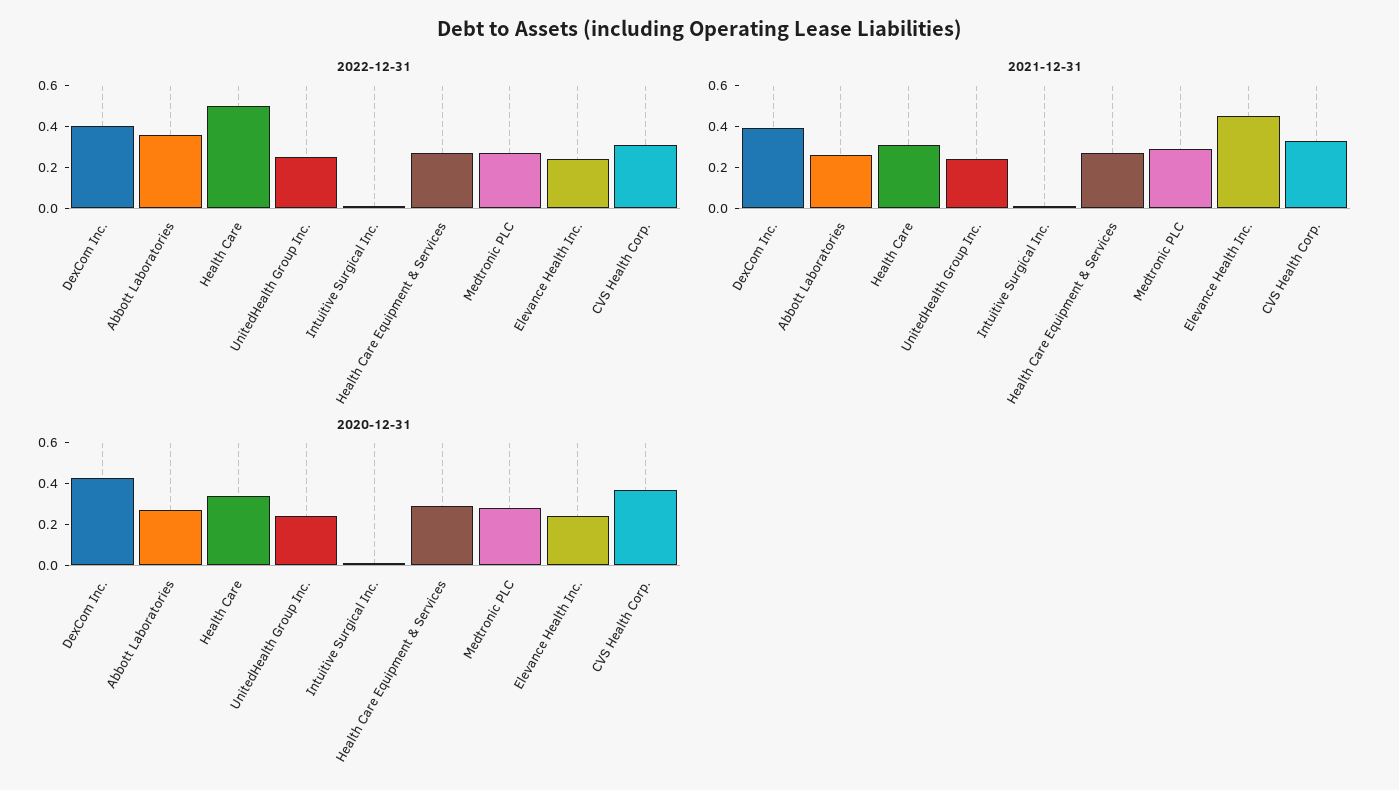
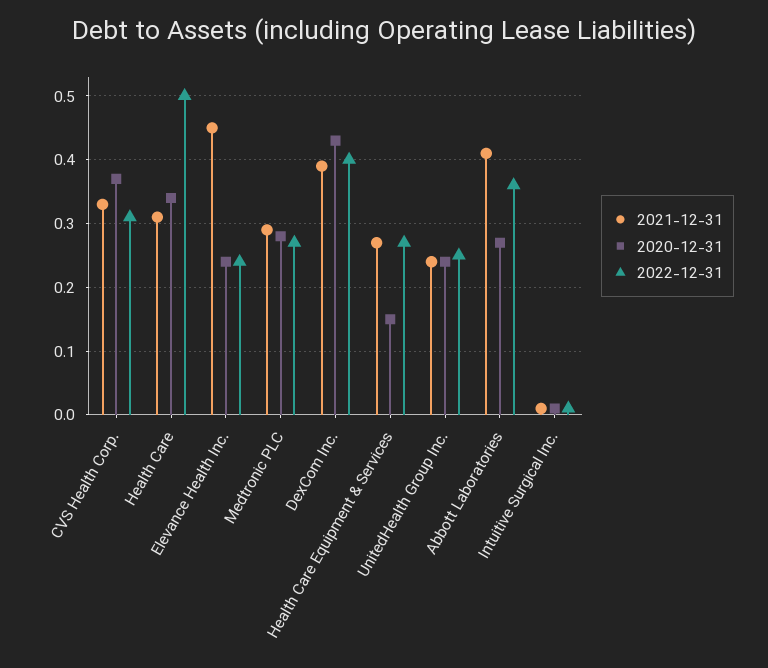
2021-12-31, Abbott Laboratories: 0.25 -> 0.41
2020-12-31, Health Care Equipment & Services: 0.3 -> 0.15

